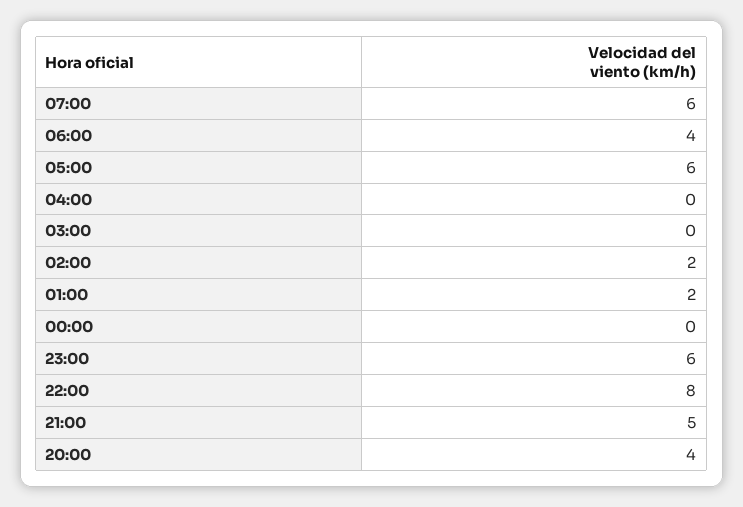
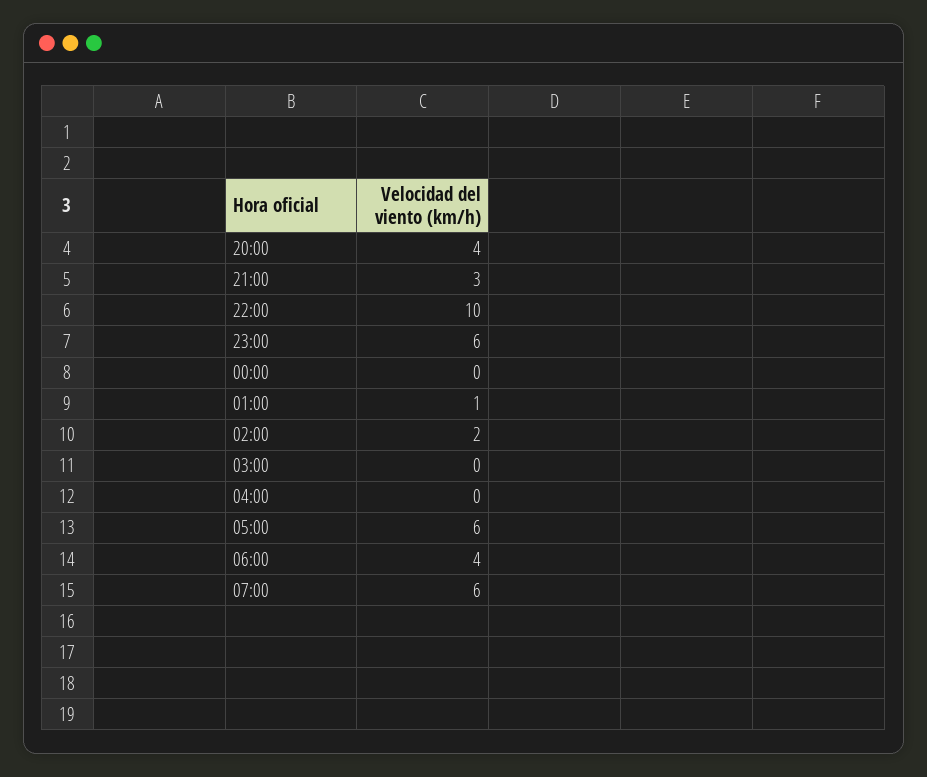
01:00: 2 -> 1
22:00: 8 -> 10
21:00: 5 -> 3

